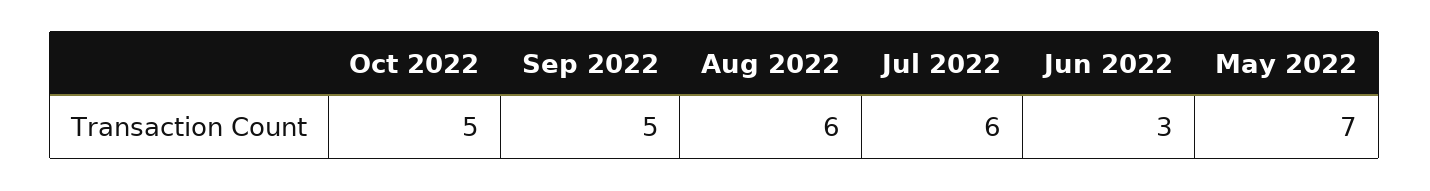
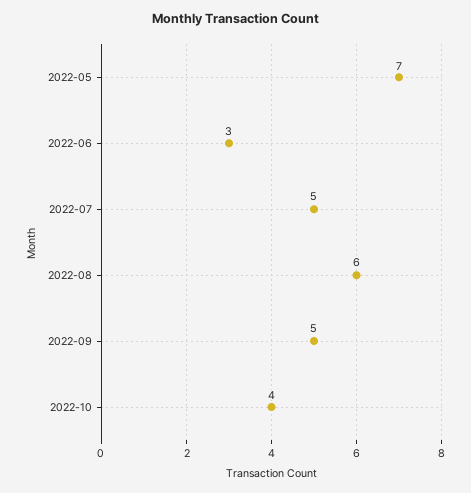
Oct 2022: 5 -> 4
Jul 2022: 6 -> 5

